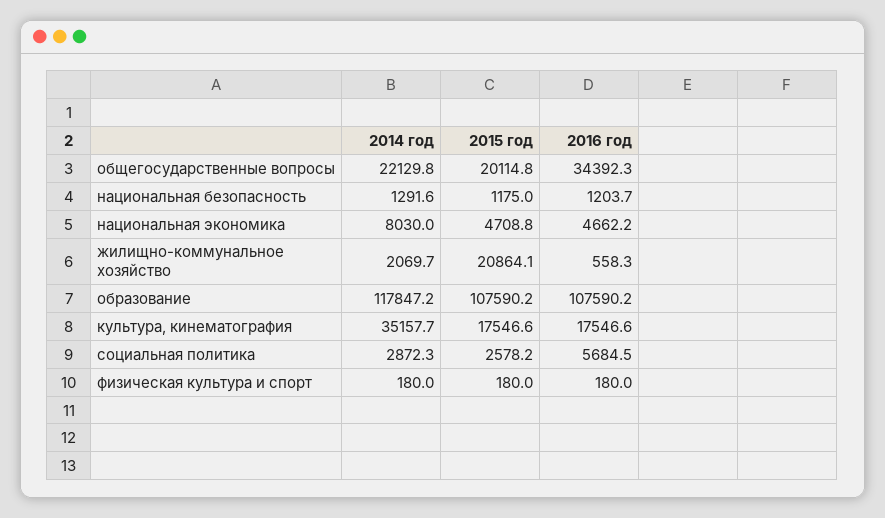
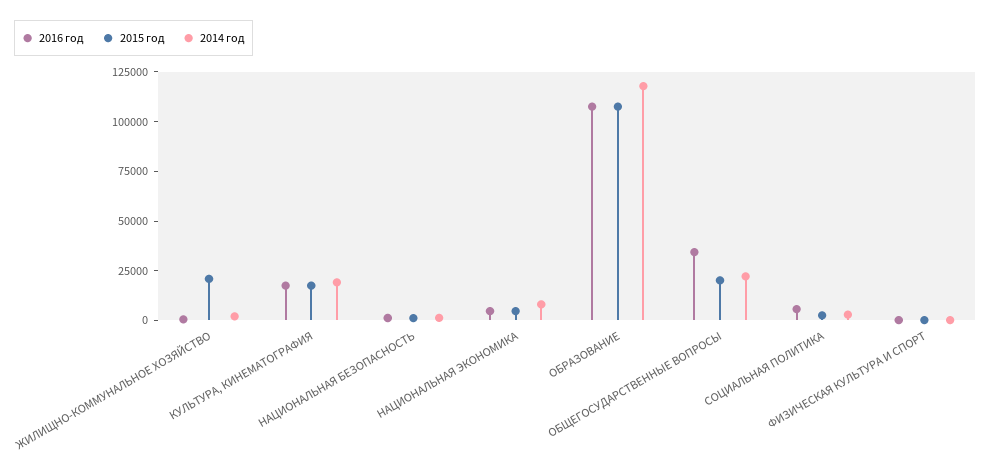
2014 год, культура, кинематография: 35157.7 -> 20000

